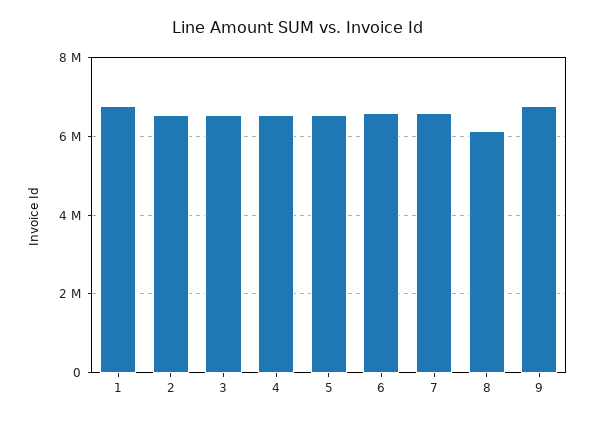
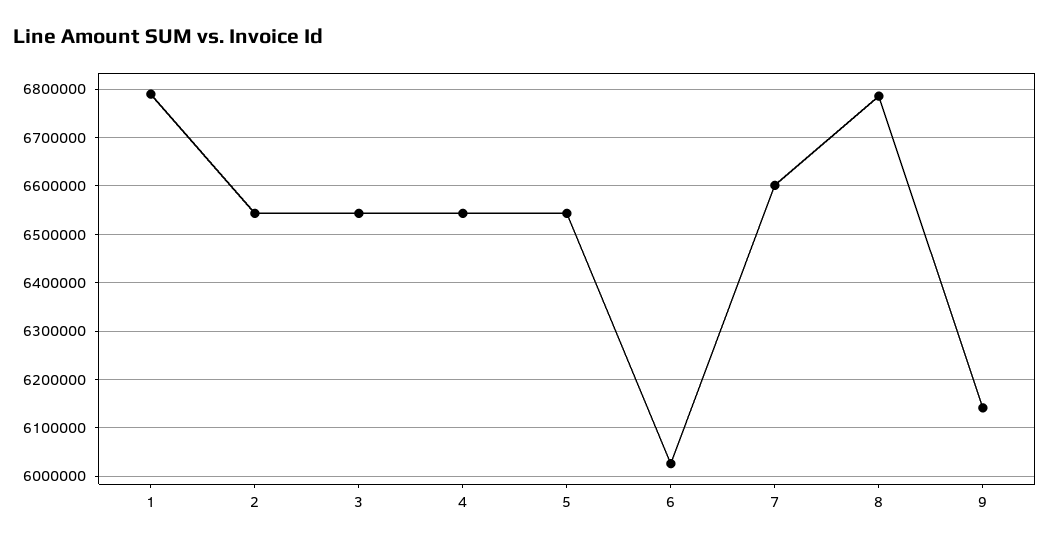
6: 6600000 -> 6020000
8: 6200000 -> 6780000
9: 6800000 -> 6140000

